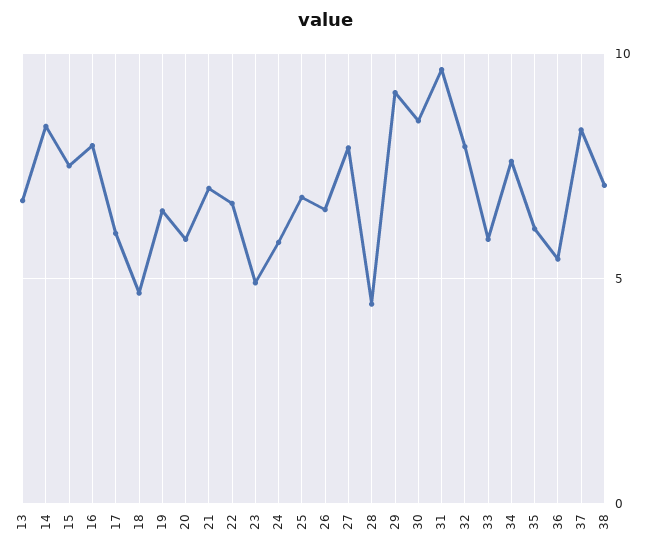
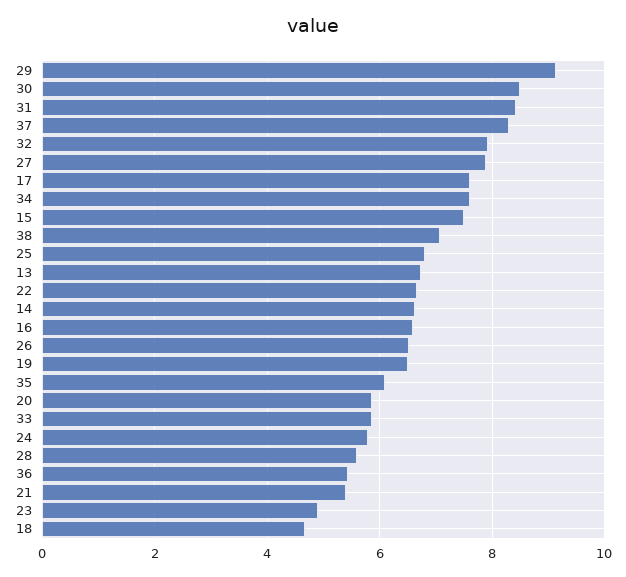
14: 8.5 -> 6.6
16: 8 -> 6.6
17: 6 -> 7.6
21: 7 -> 5.4
28: 4.5 -> 5.6
31: 9.5 -> 8.4

